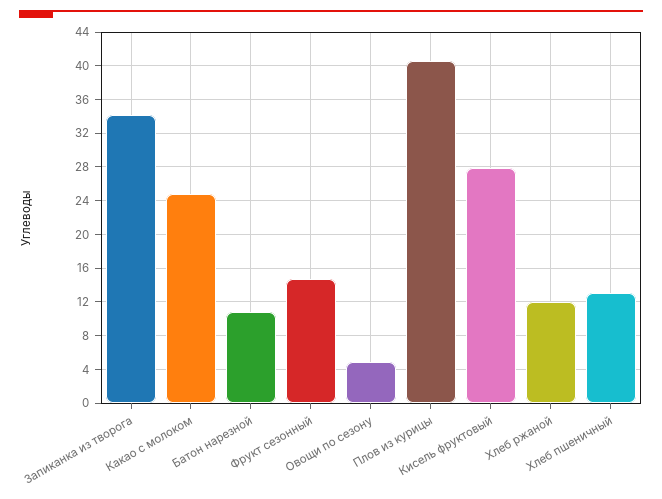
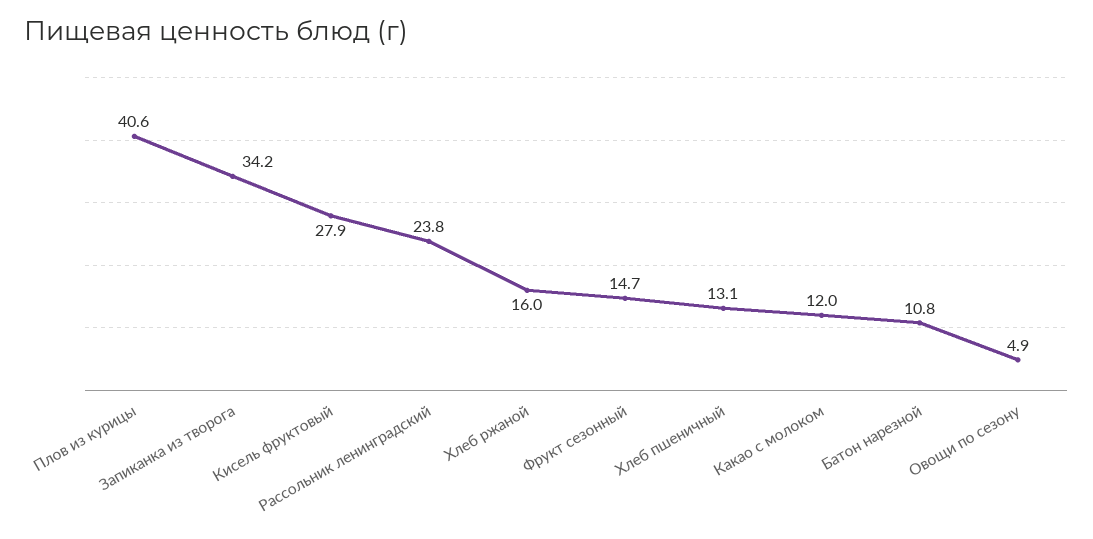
Какао с молоком: 25 -> 12
Хлеб ржаной: 12 -> 16
Рассольник ленинградский: none -> 23.8

